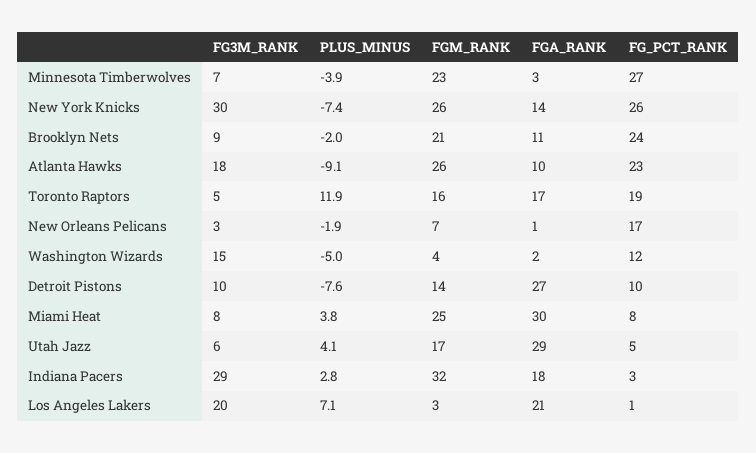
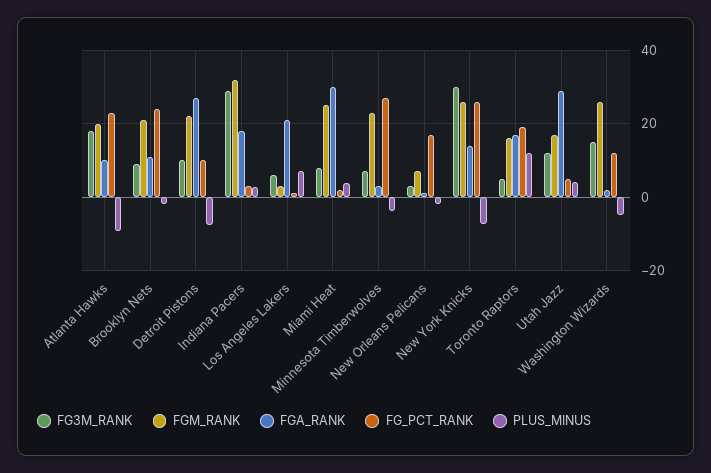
FGM_RANK, Atlanta Hawks: 26 -> 20
FGM_RANK, Washington Wizards: 4 -> 26
FGM_RANK, Detroit Pistons: 14 -> 22
FG_PCT_RANK, Miami Heat: 8 -> 2
FG3M_RANK, Utah Jazz: 6 -> 12
FG3M_RANK, Los Angeles Lakers: 20 -> 6

